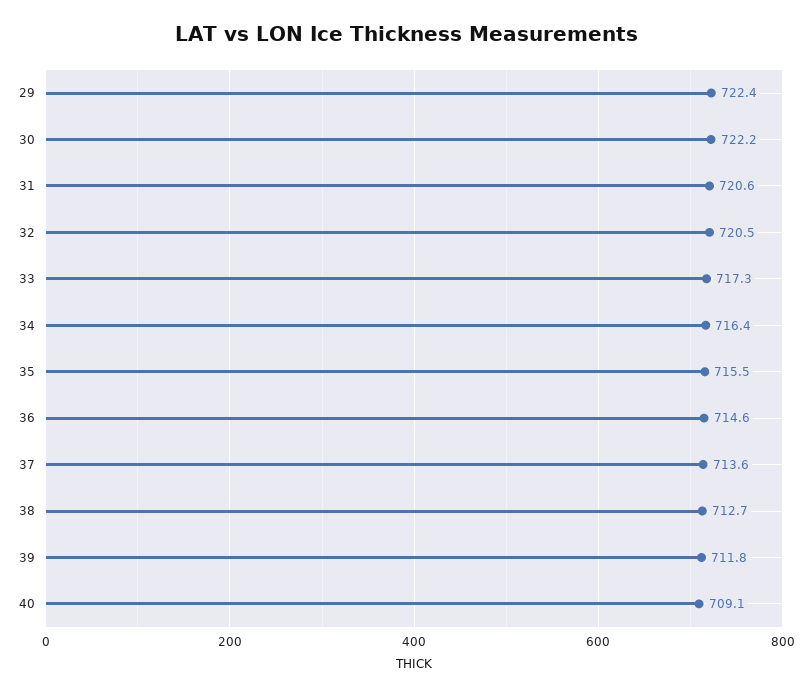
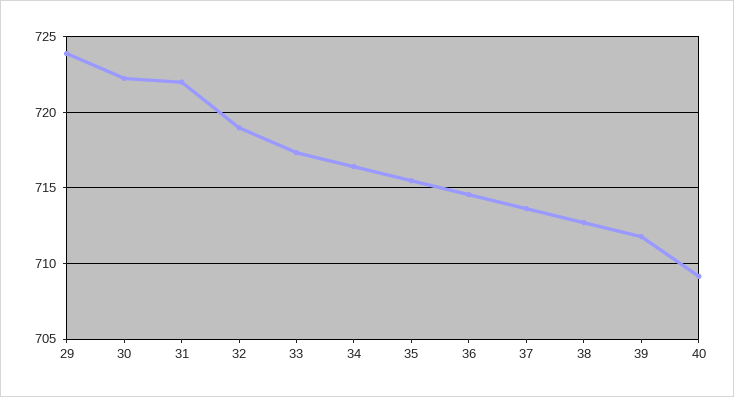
29: 722.4 -> 724
31: 720.6 -> 722
32: 720.5 -> 719

